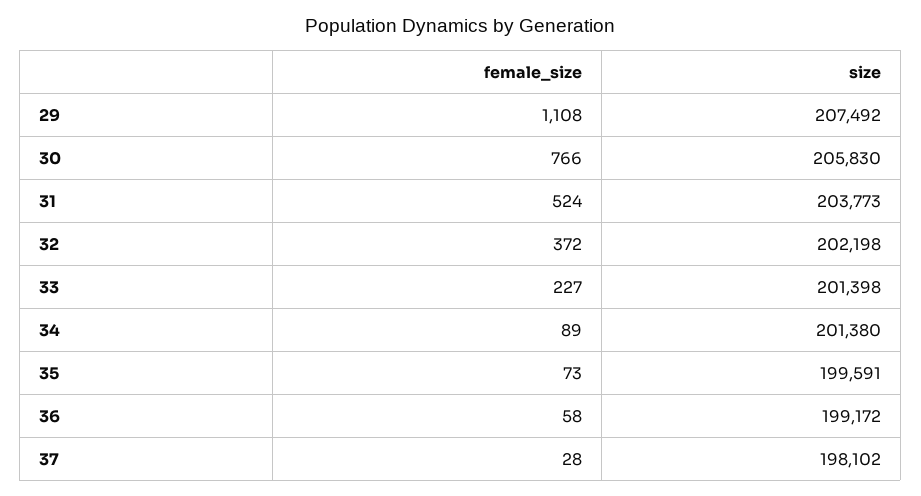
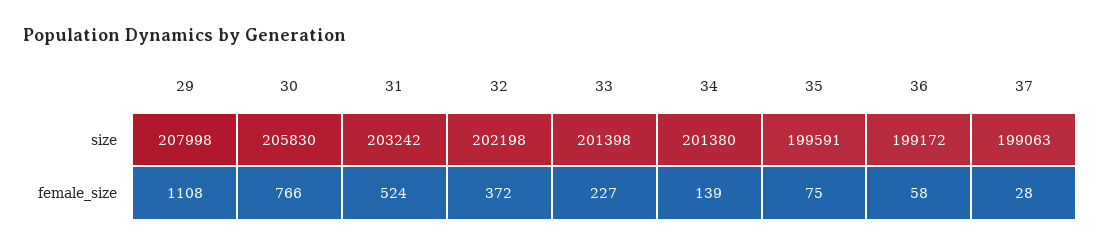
size, 29: 207492 -> 207998
size, 31: 203773 -> 203242
female_size, 34: 89 -> 139
female_size, 35: 73 -> 75
size, 37: 198102 -> 199063

